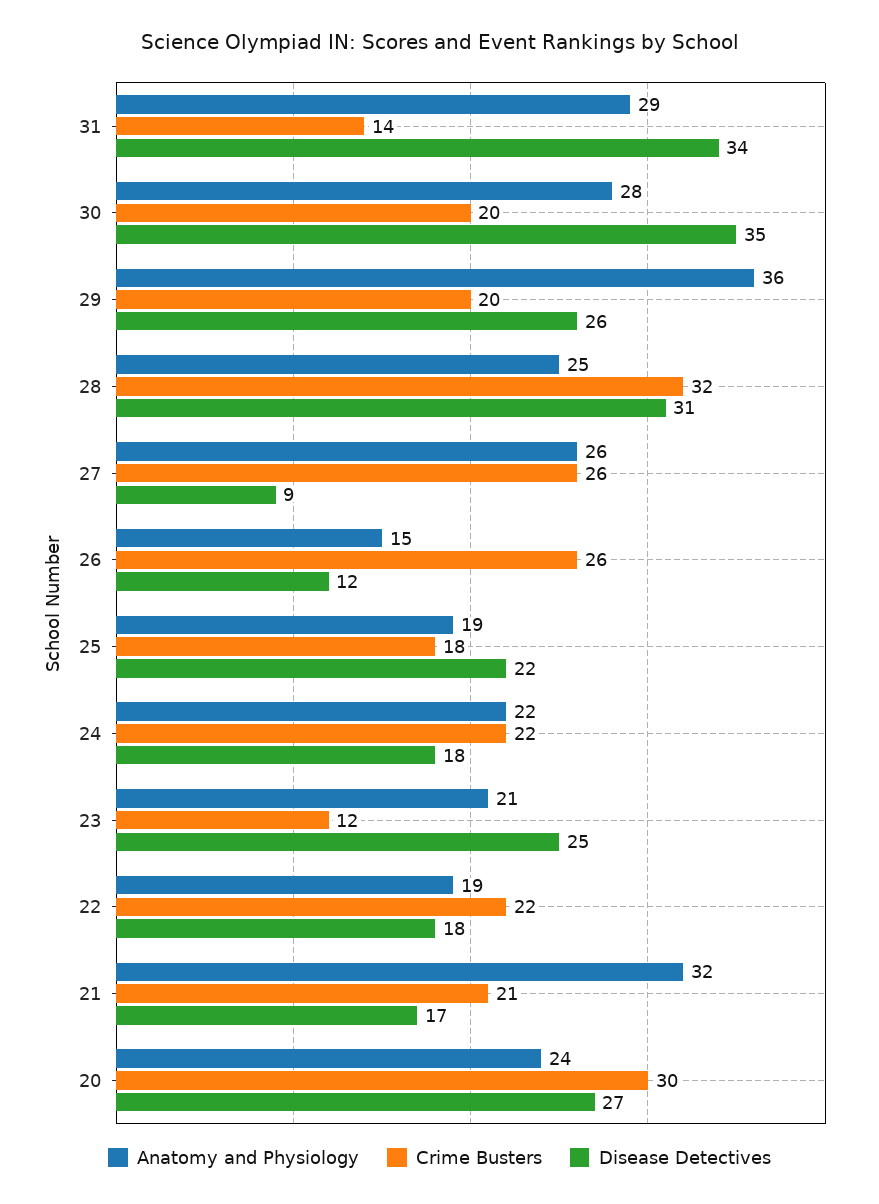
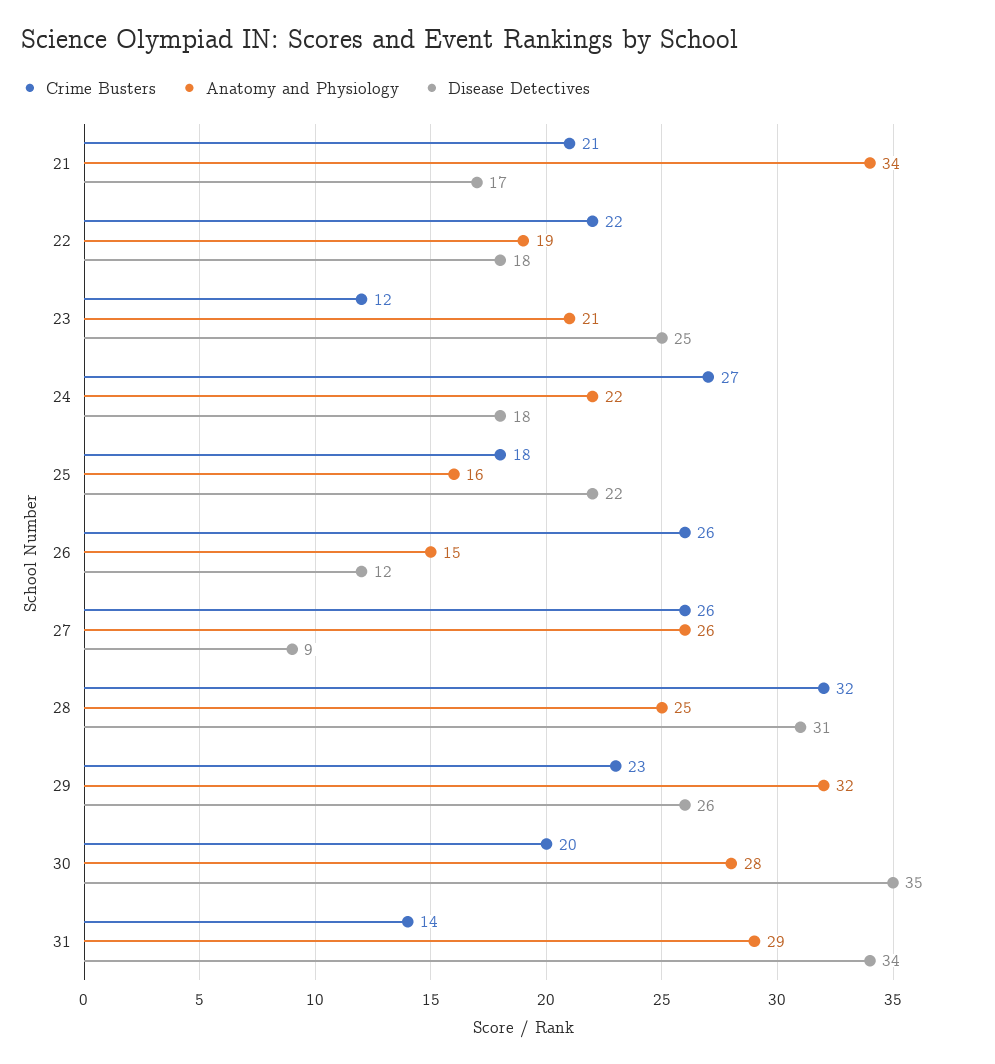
Anatomy and Physiology, 29: 36 -> 32
Crime Busters, 29: 20 -> 23
Anatomy and Physiology, 25: 19 -> 16
Crime Busters, 24: 22 -> 27
Anatomy and Physiology, 21: 32 -> 34
Anatomy and Physiology, 20: 24 -> none
Crime Busters, 20: 30 -> none
Disease Detectives, 20: 27 -> none

